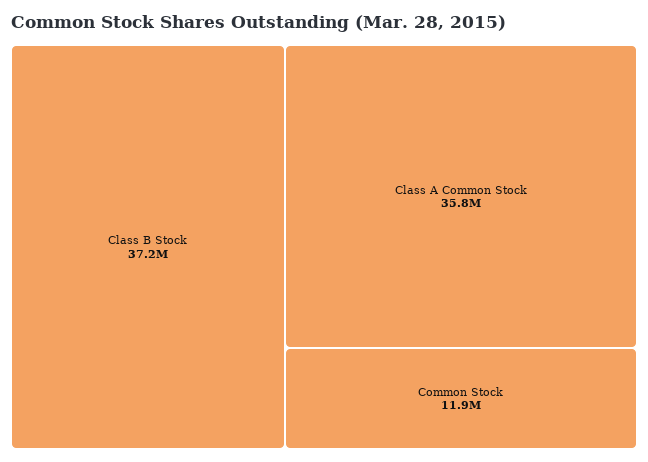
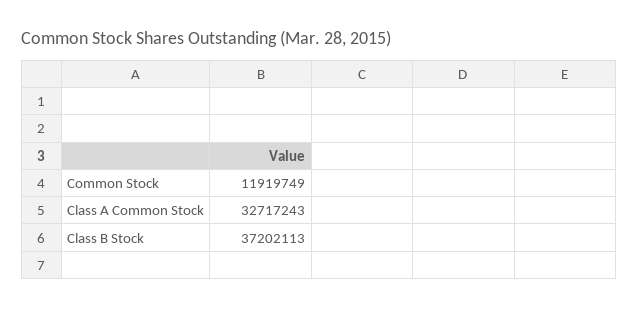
Class A Common Stock: 35800000 -> 32717243

